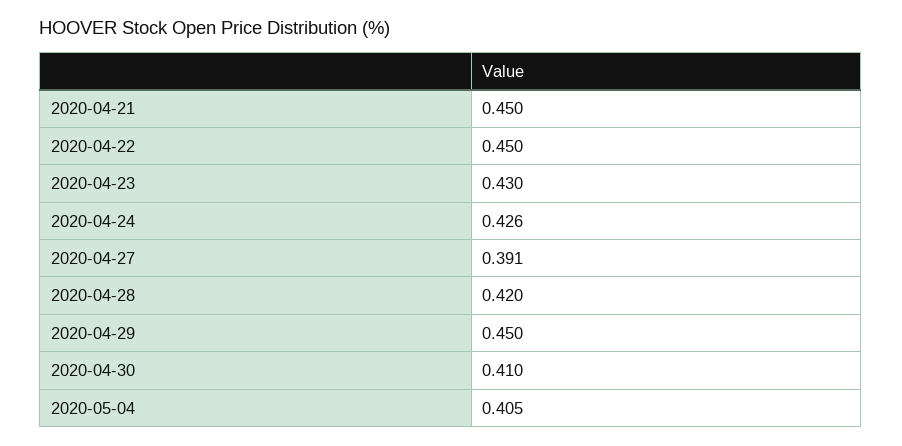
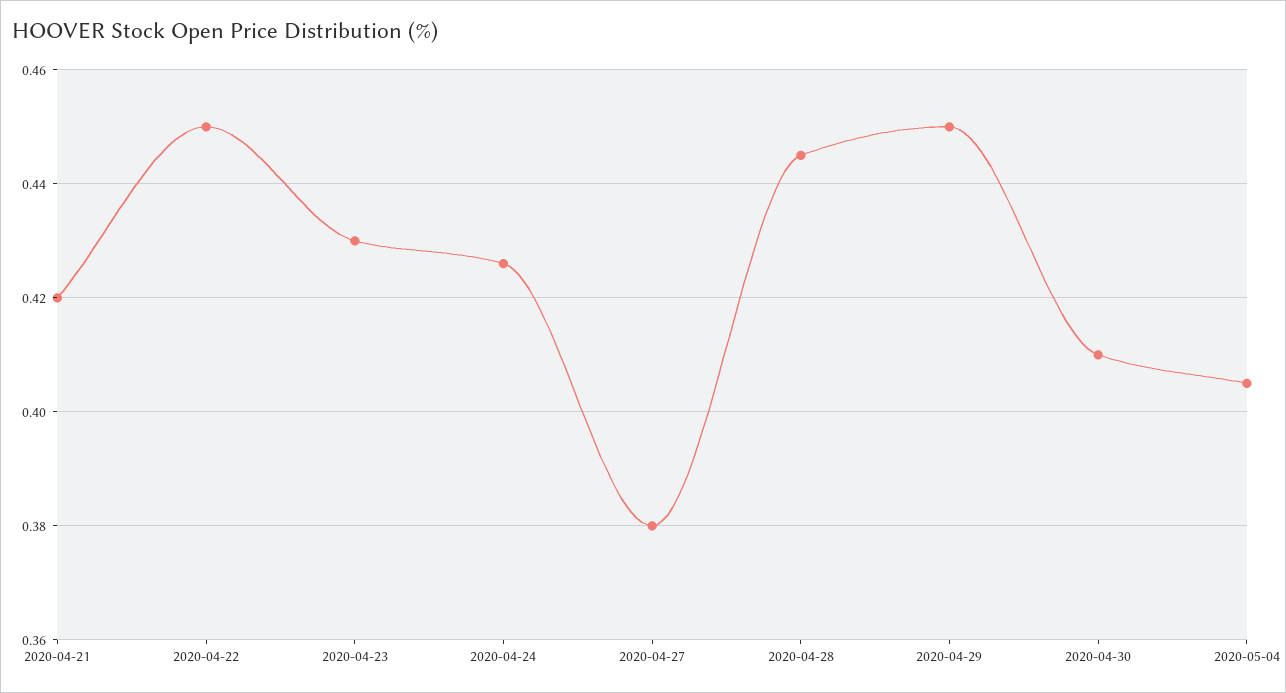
2020-04-21: 0.45 -> 0.42
2020-04-27: 0.391 -> 0.38
2020-04-28: 0.42 -> 0.445

